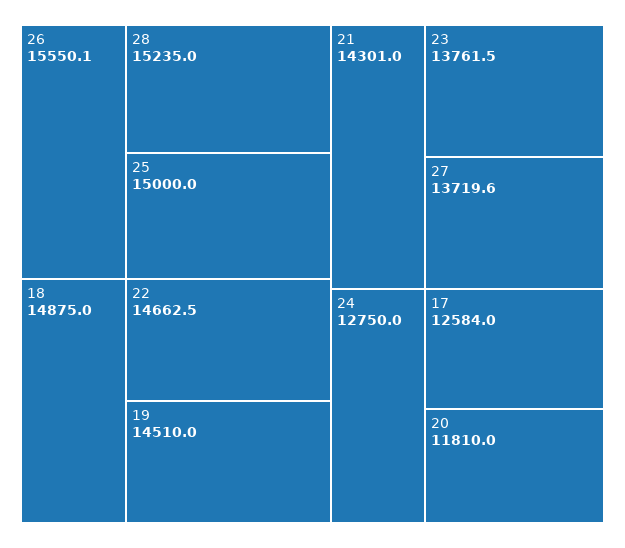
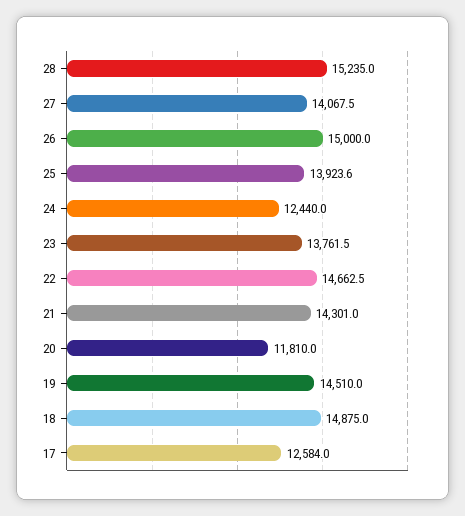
26: 15550.1 -> 15000
25: 15000 -> 13923.6
27: 13719.6 -> 14067.5
24: 12750 -> 12440

